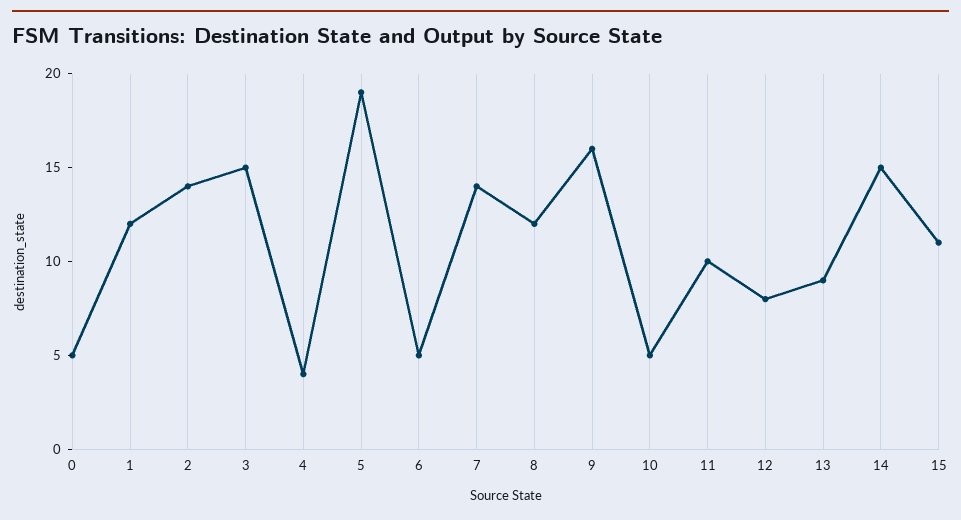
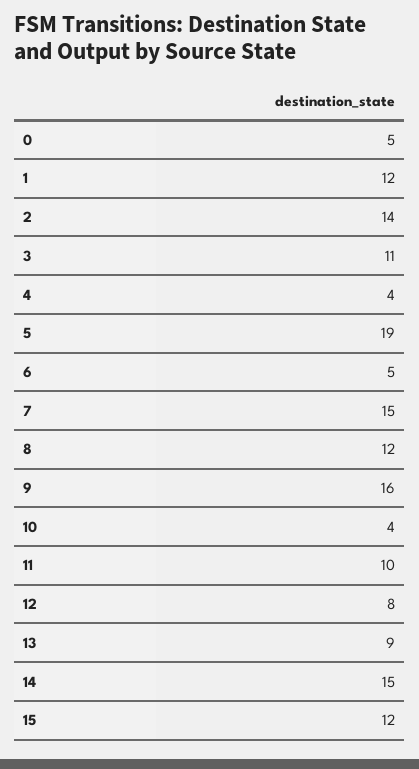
3: 15 -> 11
7: 14 -> 15
10: 5 -> 4
15: 11 -> 12

